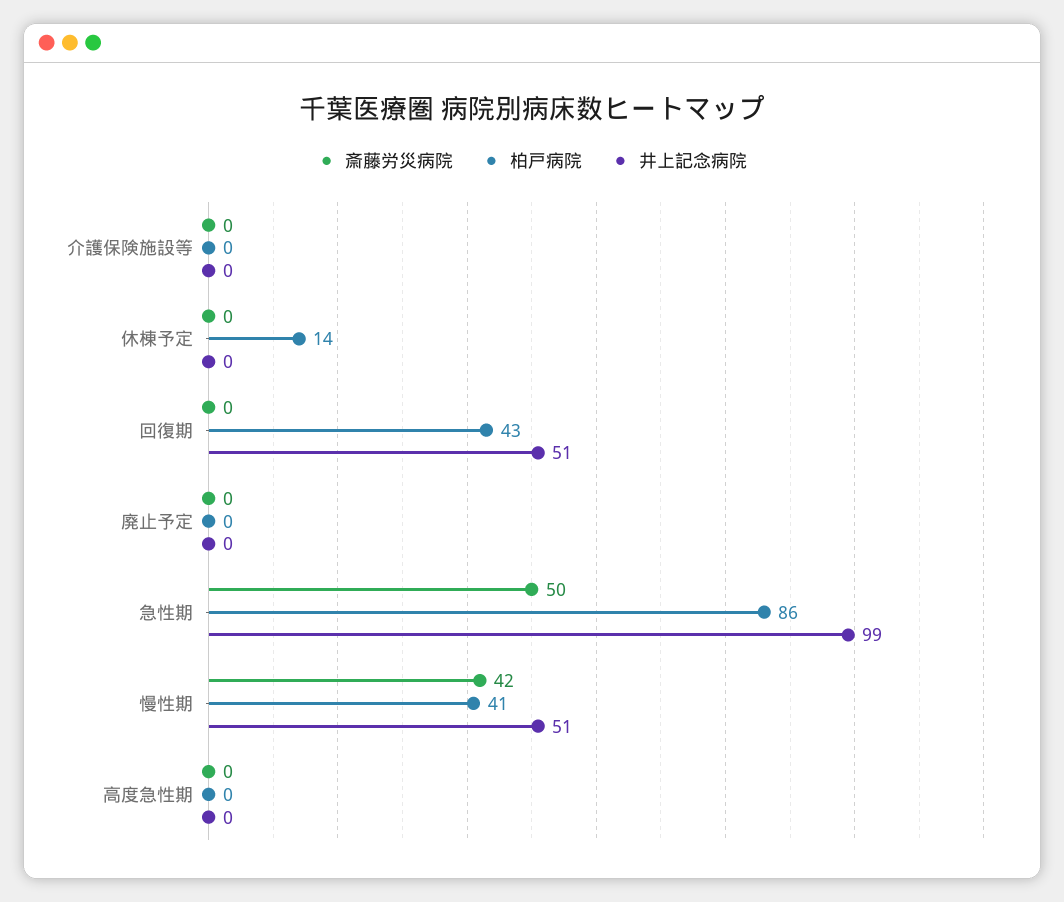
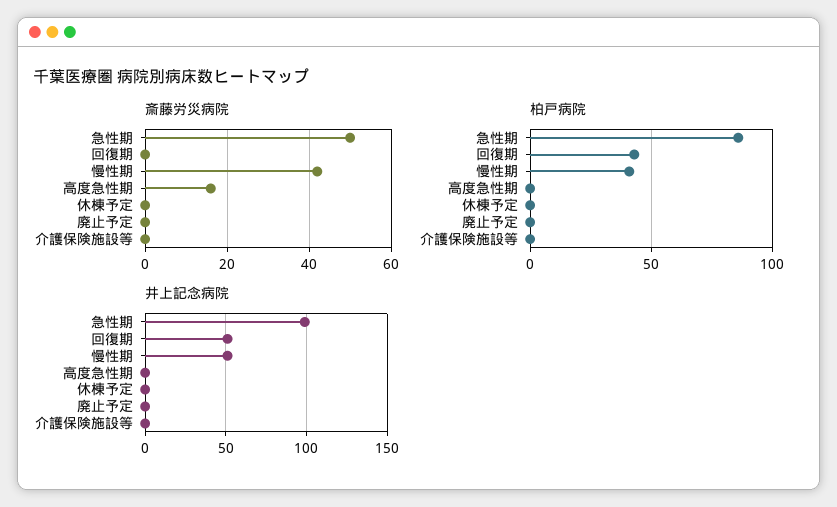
柏戸病院, 休棟予定: 14 -> 0
斎藤労災病院, 高度急性期: 0 -> 15

